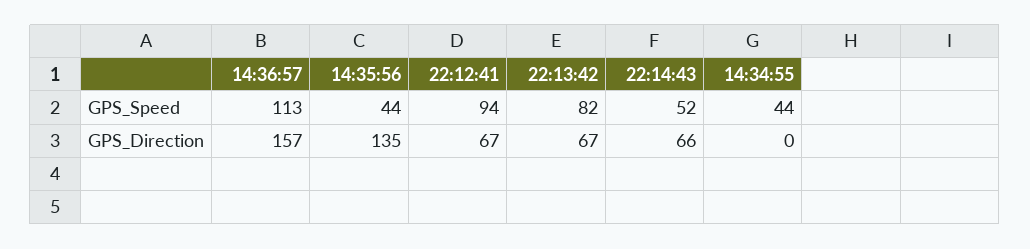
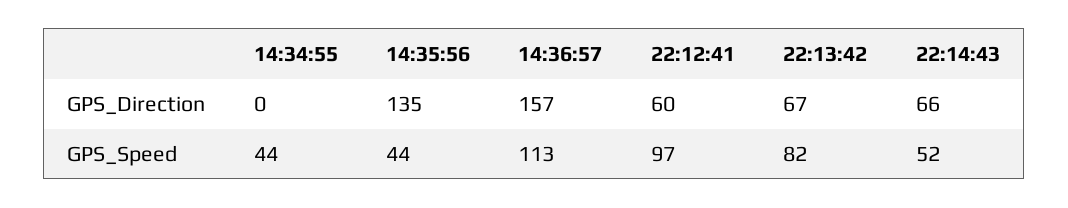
22:12:41, GPS_Speed: 94 -> 97
22:12:41, GPS_Direction: 67 -> 60

